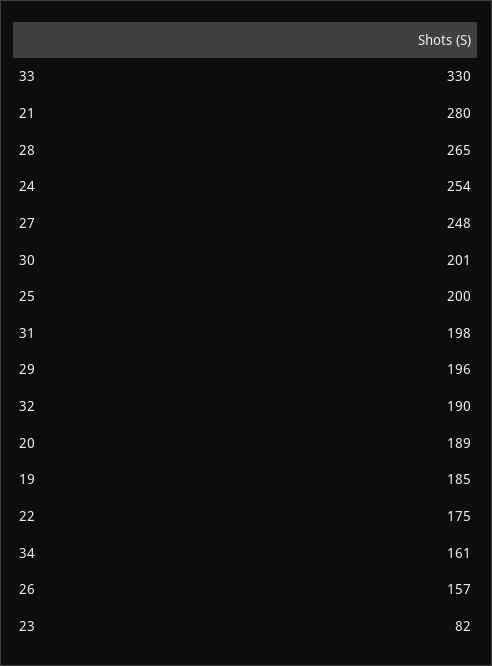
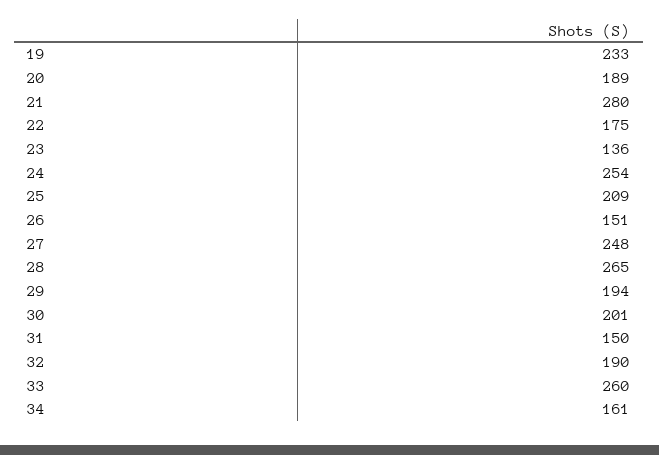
33: 330 -> 260
25: 200 -> 209
31: 198 -> 150
29: 196 -> 194
19: 185 -> 233
26: 157 -> 151
23: 82 -> 136

